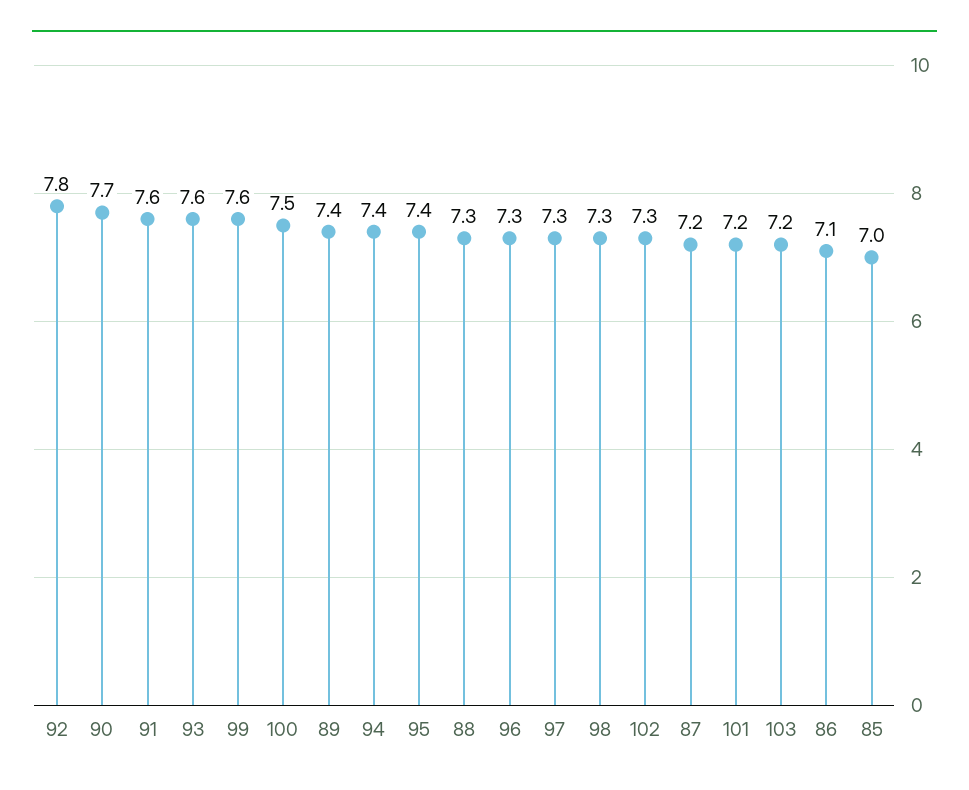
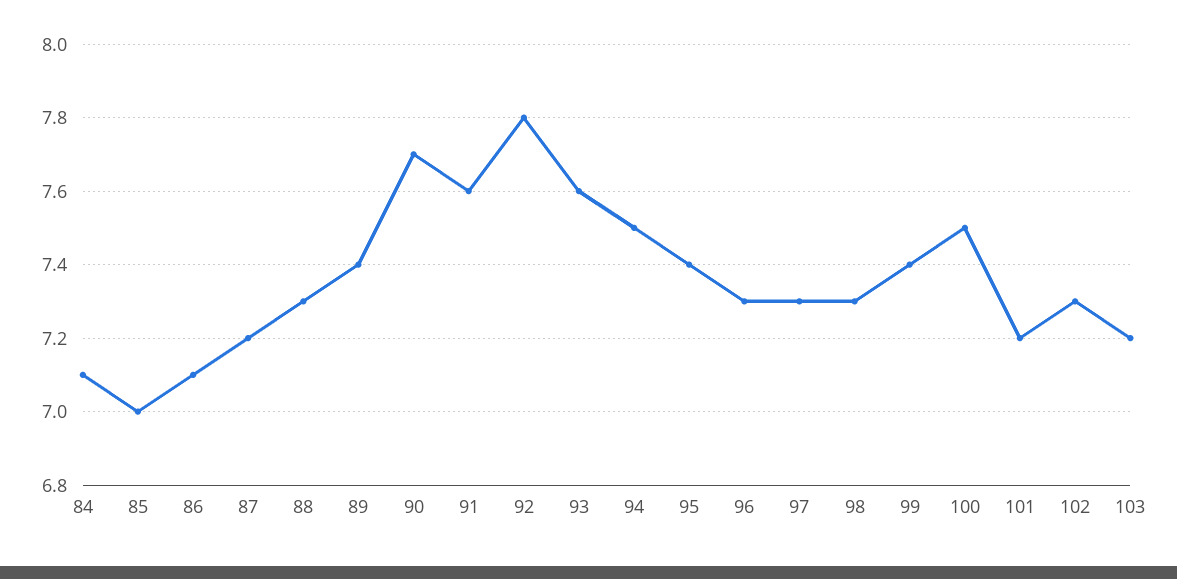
99: 7.6 -> 7.4
94: 7.4 -> 7.5
84: none -> 7.1

